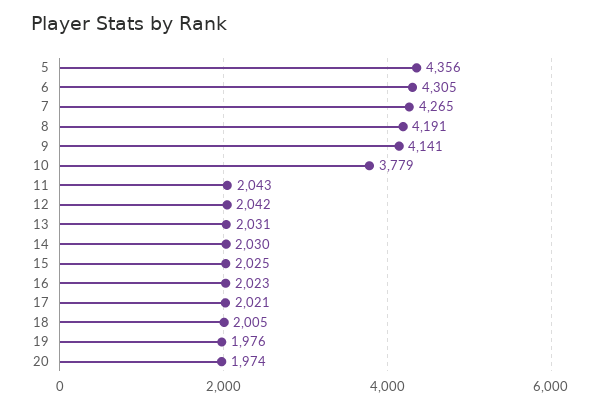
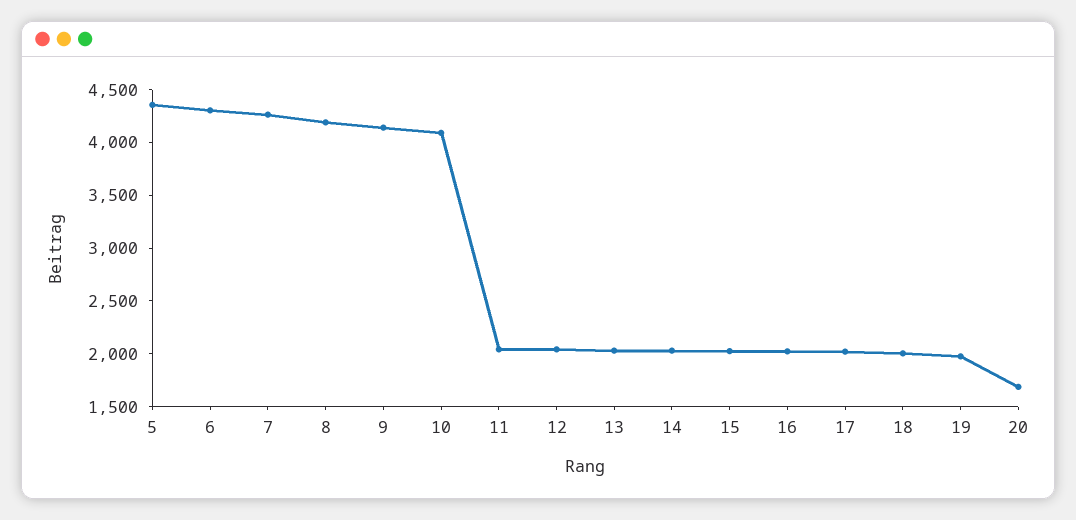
10: 3779 -> 4100
20: 1974 -> 1700

